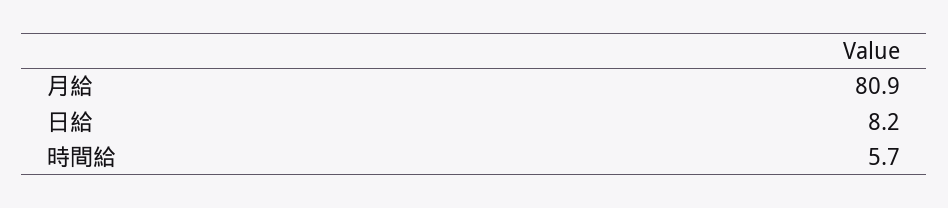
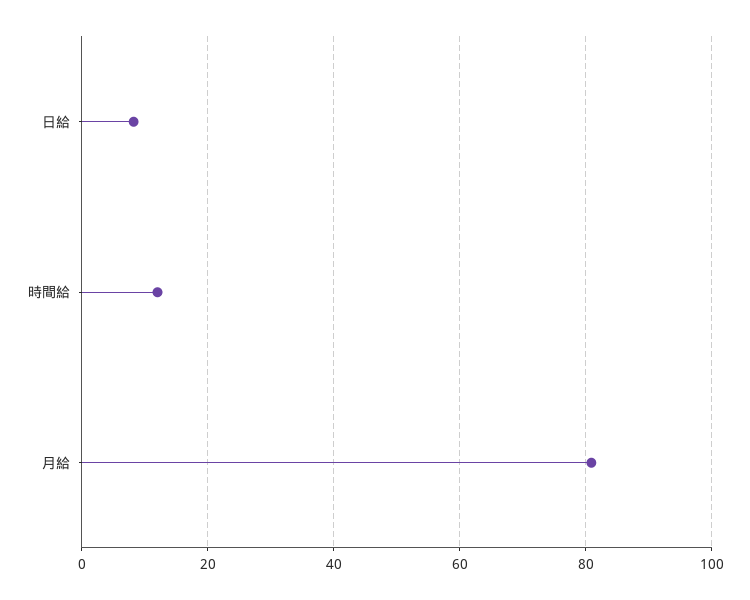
時間給: 5.7 -> 12

